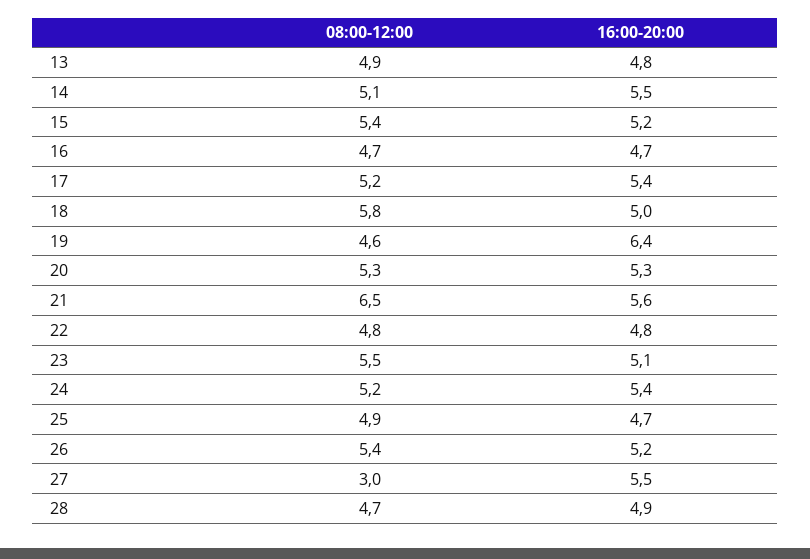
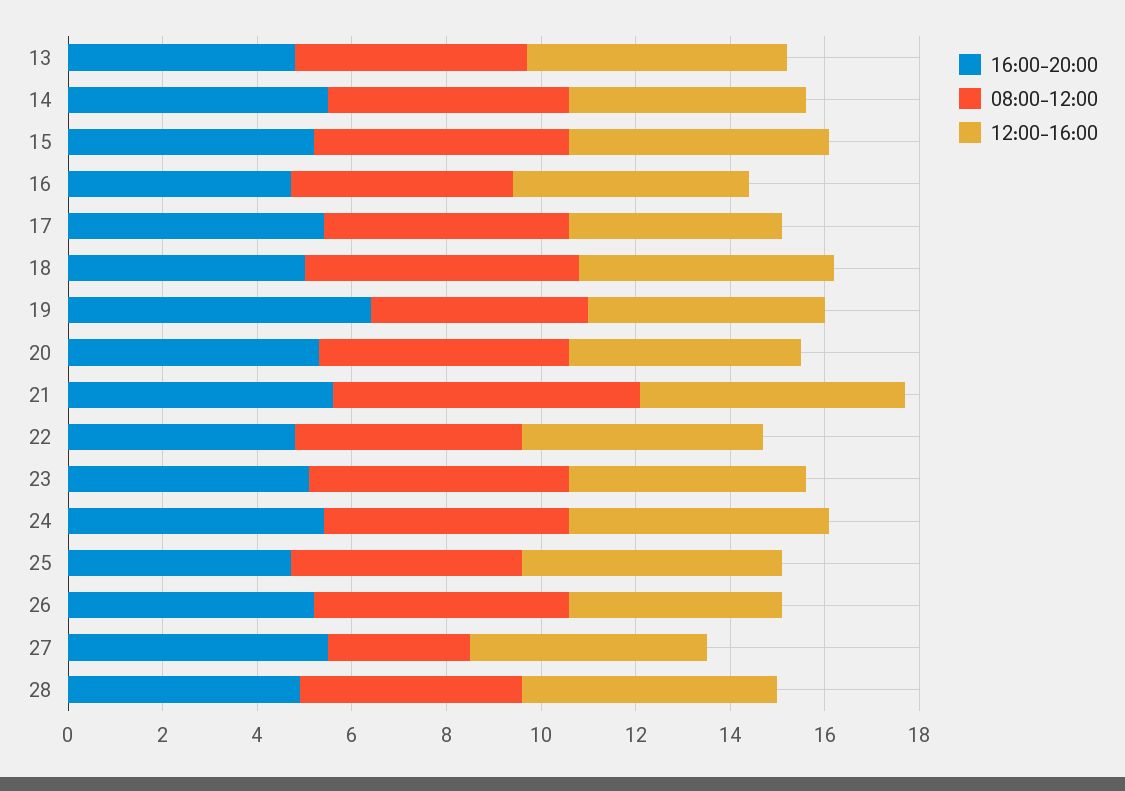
12:00-16:00, 13: none -> 5.5
12:00-16:00, 14: none -> 5
12:00-16:00, 15: none -> 5.5
12:00-16:00, 16: none -> 5
12:00-16:00, 17: none -> 4.5
12:00-16:00, 18: none -> 5.5
12:00-16:00, 19: none -> 5
12:00-16:00, 20: none -> 5
12:00-16:00, 21: none -> 5.5
12:00-16:00, 22: none -> 5
12:00-16:00, 23: none -> 5
12:00-16:00, 24: none -> 5.5
12:00-16:00, 25: none -> 5.5
12:00-16:00, 26: none -> 4.5
12:00-16:00, 27: none -> 5
12:00-16:00, 28: none -> 5.5

